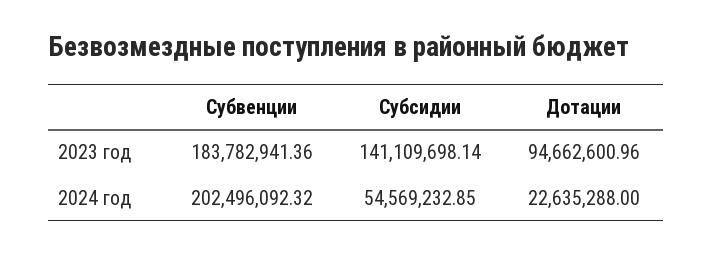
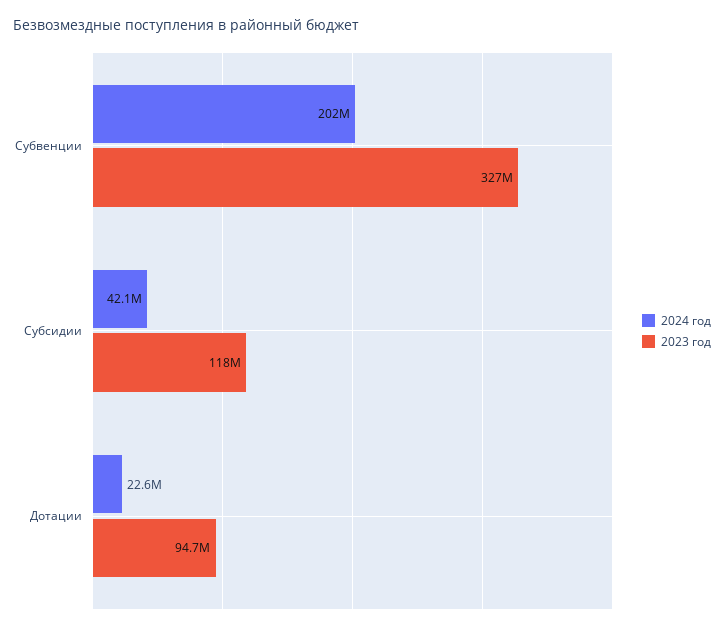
2023 год, Субвенции: 183782941.36 -> 327000000
2023 год, Субсидии: 141109698.14 -> 118000000
2024 год, Субсидии: 54569232.85 -> 42100000

